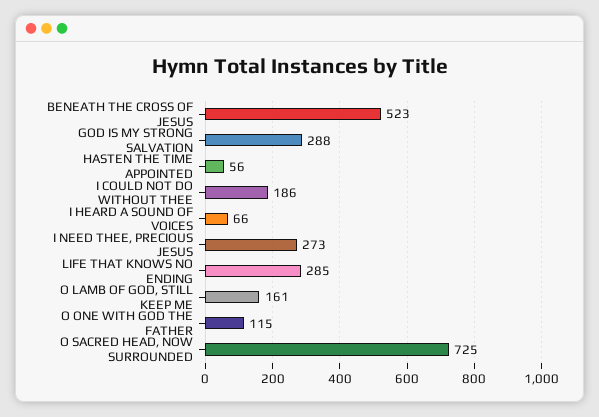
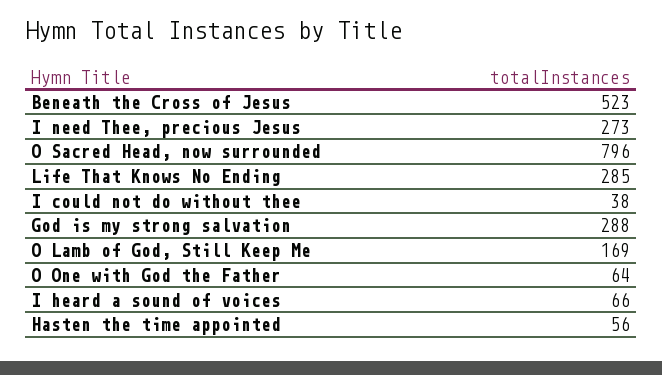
I COULD NOT DO WITHOUT THEE: 186 -> 38
O LAMB OF GOD, STILL KEEP ME: 161 -> 169
O ONE WITH GOD THE FATHER: 115 -> 64
O SACRED HEAD, NOW SURROUNDED: 725 -> 796

